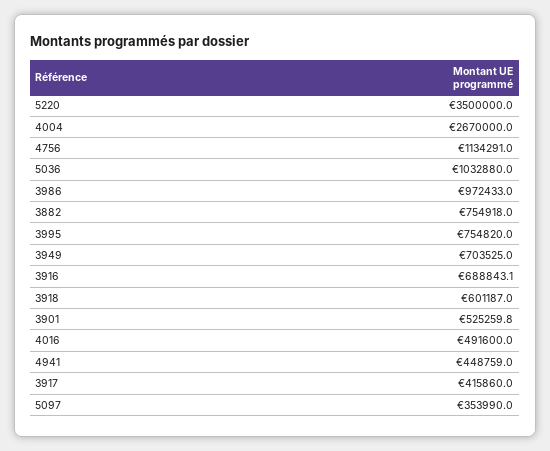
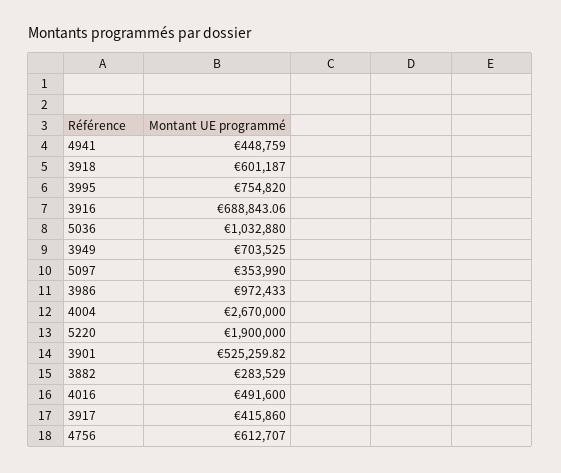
5220: 3500000 -> 1900000
4756: 1134291 -> 612707
3882: 754918 -> 283529

